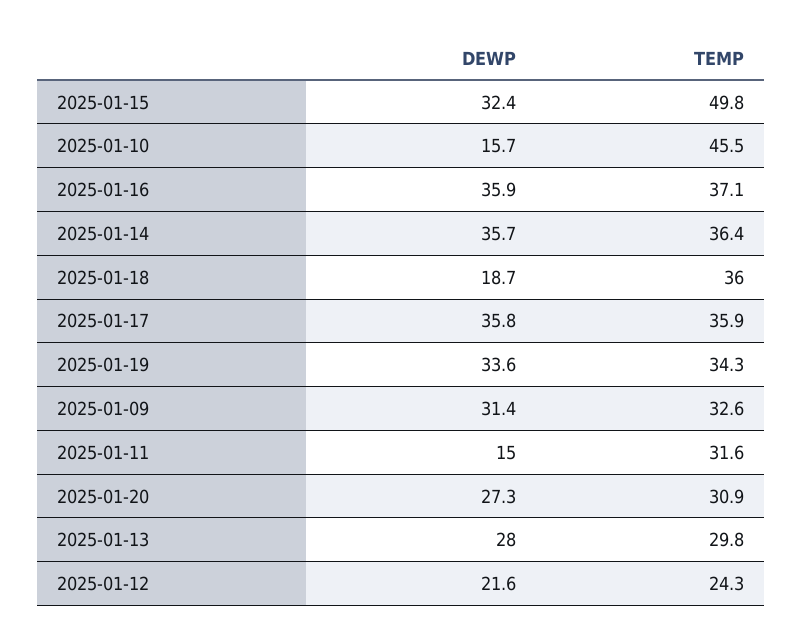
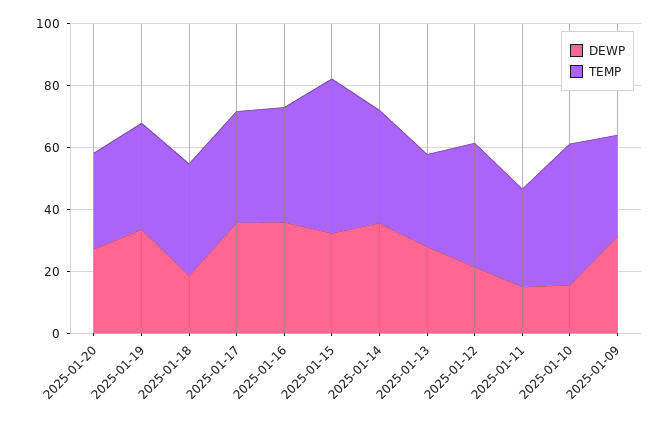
TEMP, 2025-01-12: 24.3 -> 40

